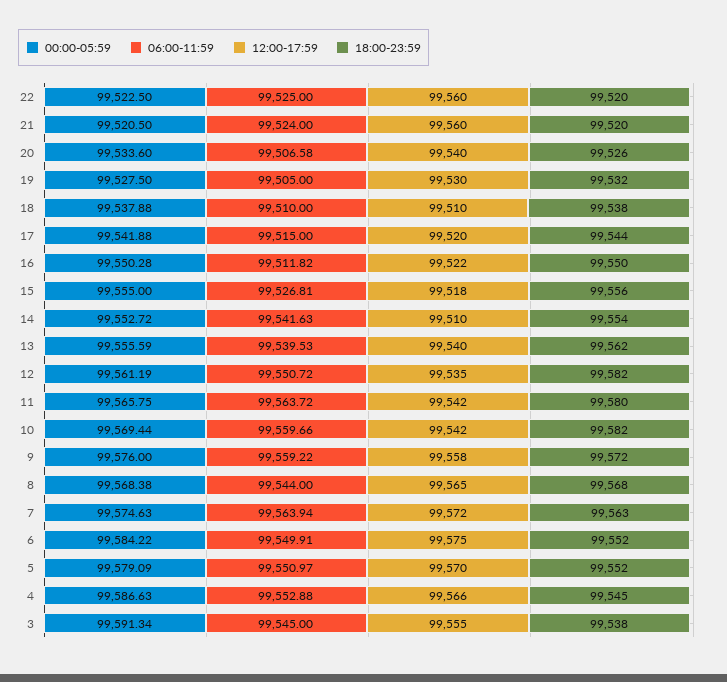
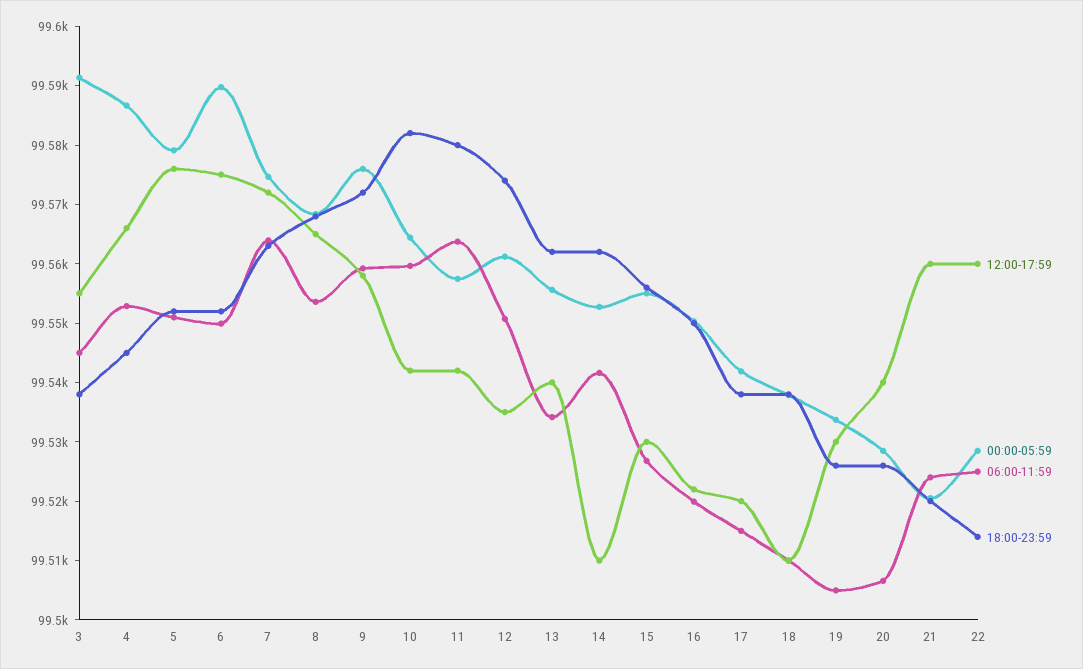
00:00-05:59, 22: 99522.5 -> 99528
18:00-23:59, 22: 99520 -> 99514
00:00-05:59, 20: 99533.6 -> 99528
00:00-05:59, 19: 99527.5 -> 99534
18:00-23:59, 19: 99532 -> 99526
18:00-23:59, 17: 99544 -> 99538
06:00-11:59, 16: 99511.82 -> 99520
12:00-17:59, 15: 99518 -> 99530
18:00-23:59, 14: 99554 -> 99562
06:00-11:59, 13: 99539.53 -> 99534
18:00-23:59, 12: 99582 -> 99574
00:00-05:59, 11: 99565.75 -> 99558
00:00-05:59, 10: 99569.44 -> 99564
06:00-11:59, 8: 99544 -> 99554
00:00-05:59, 6: 99584.22 -> 99590
12:00-17:59, 5: 99570 -> 99576

